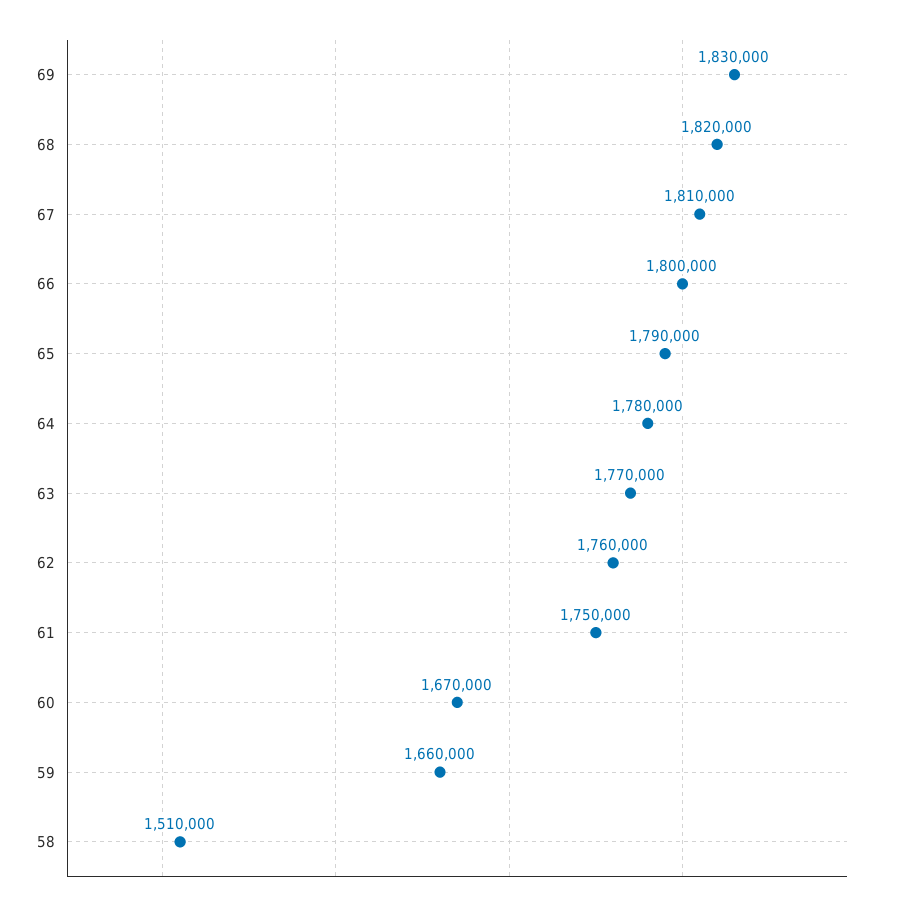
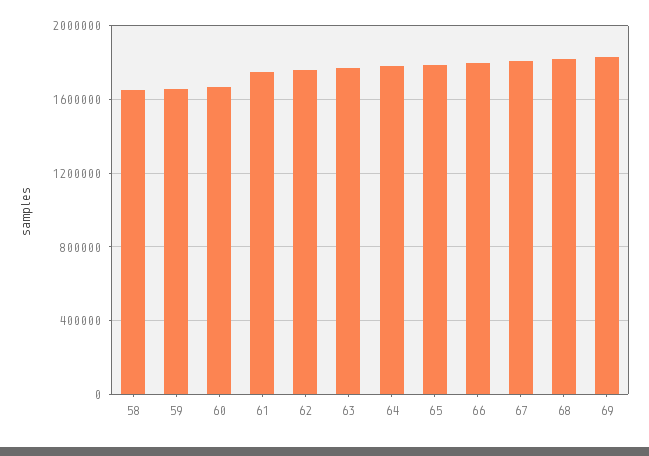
58: 1510000 -> 1650000

